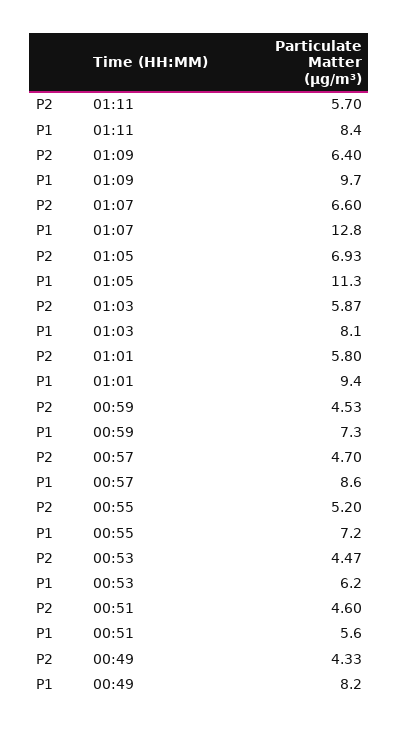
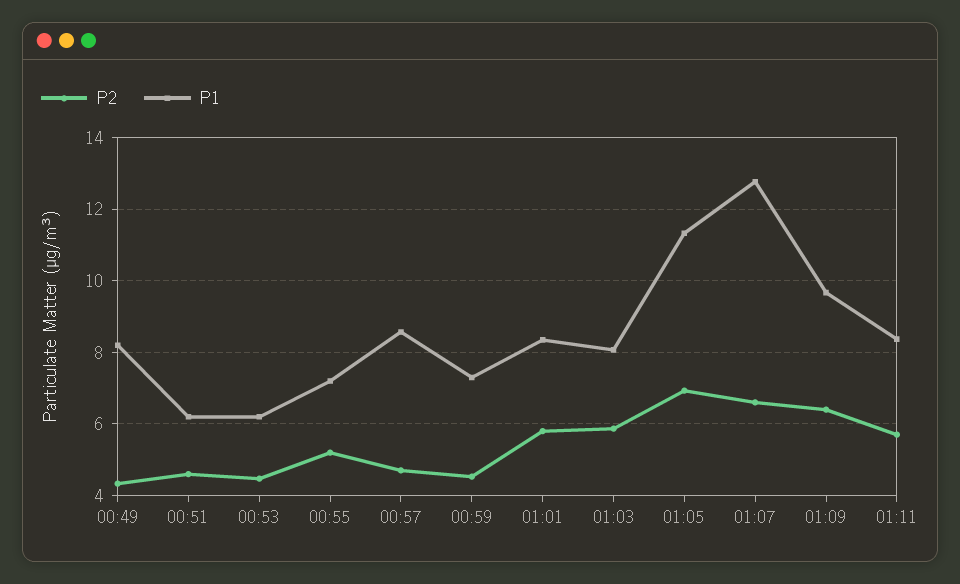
P1, 01:01: 9.4 -> 8.4
P1, 00:51: 5.6 -> 6.2

